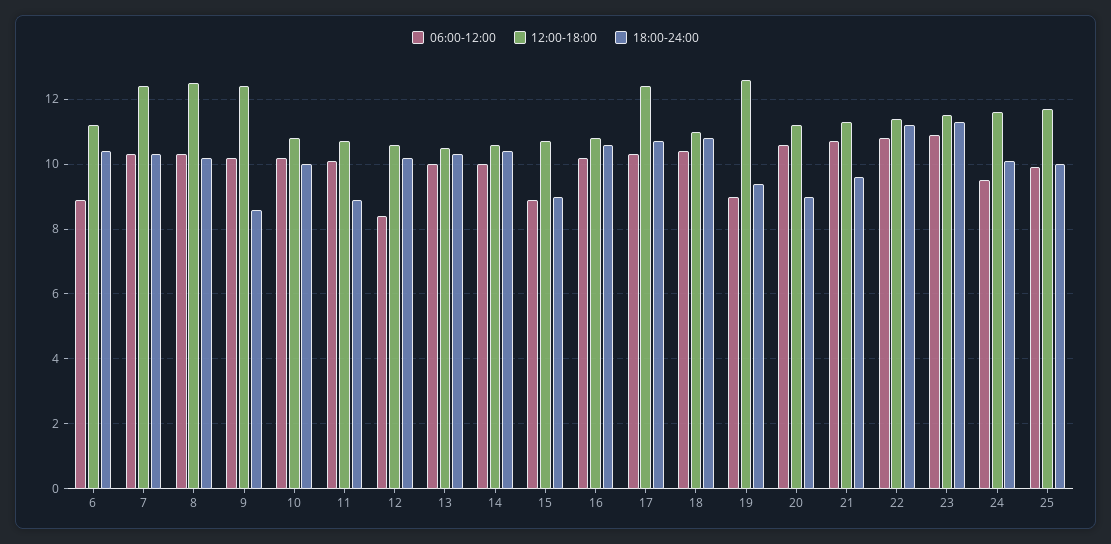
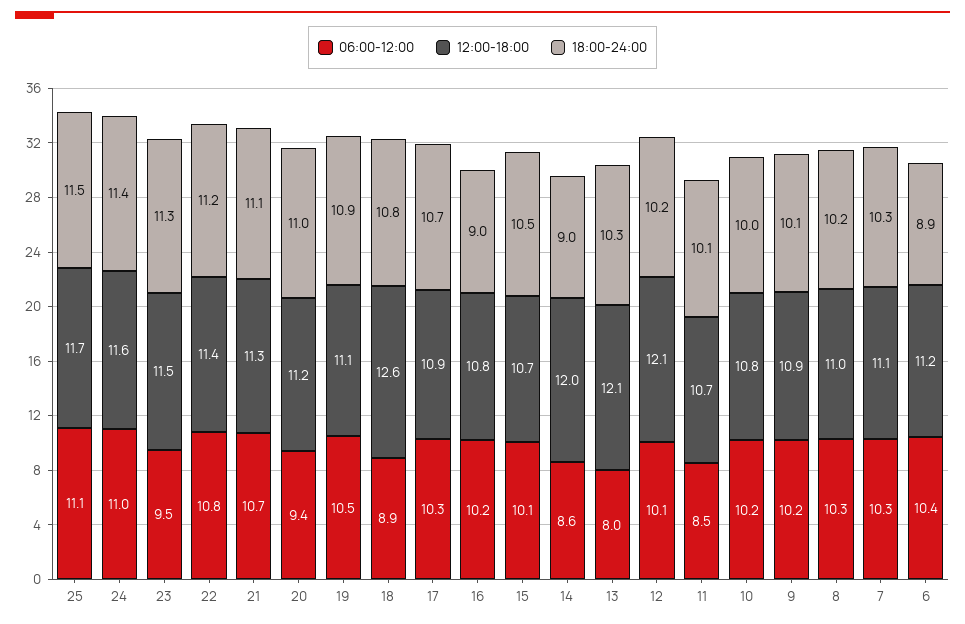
06:00-12:00, 6: 9 -> 10.4
18:00-24:00, 6: 10.5 -> 8.9
12:00-18:00, 7: 12.5 -> 11.1
12:00-18:00, 8: 12.5 -> 11
12:00-18:00, 9: 12.5 -> 10.9
18:00-24:00, 9: 8.5 -> 10.1
06:00-12:00, 11: 10 -> 8.5
18:00-24:00, 11: 9 -> 10.1
06:00-12:00, 12: 8.5 -> 10.1
12:00-18:00, 12: 10.5 -> 12.1
06:00-12:00, 13: 10 -> 8
12:00-18:00, 13: 10.5 -> 12.1
06:00-12:00, 14: 10 -> 8.6
12:00-18:00, 14: 10.5 -> 12
18:00-24:00, 14: 10.5 -> 9
06:00-12:00, 15: 9 -> 10.1
18:00-24:00, 15: 9 -> 10.5
18:00-24:00, 16: 10.5 -> 9
12:00-18:00, 17: 12.5 -> 10.9
06:00-12:00, 18: 10.5 -> 8.9
12:00-18:00, 18: 11 -> 12.6
06:00-12:00, 19: 9 -> 10.5
12:00-18:00, 19: 12.5 -> 11.1
18:00-24:00, 19: 9.5 -> 10.9
06:00-12:00, 20: 10.5 -> 9.4
18:00-24:00, 20: 9 -> 11
18:00-24:00, 21: 9.5 -> 11.1
06:00-12:00, 23: 11 -> 9.5
06:00-12:00, 24: 9.5 -> 11
18:00-24:00, 24: 10 -> 11.4
06:00-12:00, 25: 10 -> 11.1
18:00-24:00, 25: 10 -> 11.5

